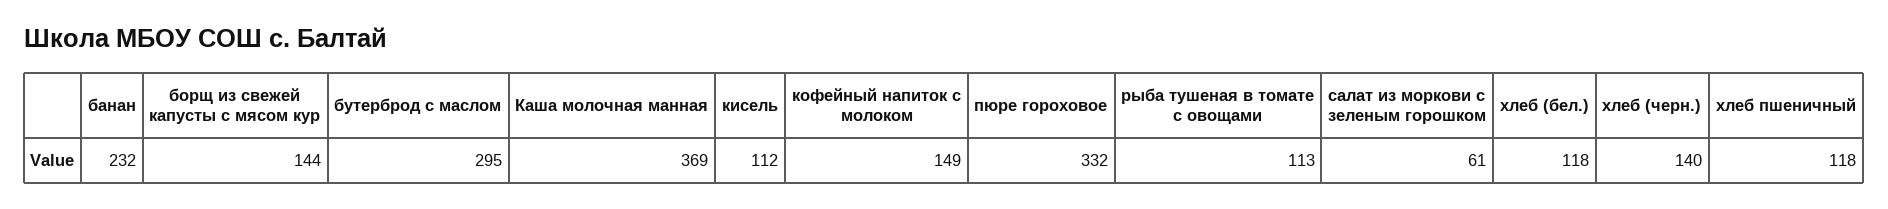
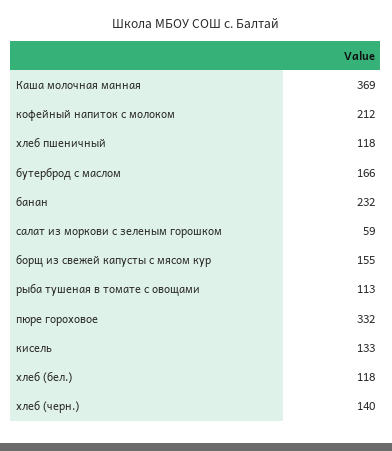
борщ из свежей капусты с мясом кур: 144 -> 155
бутерброд с маслом: 295 -> 166
кисель: 112 -> 133
кофейный напиток с молоком: 149 -> 212
салат из моркови с зеленым горошком: 61 -> 59

